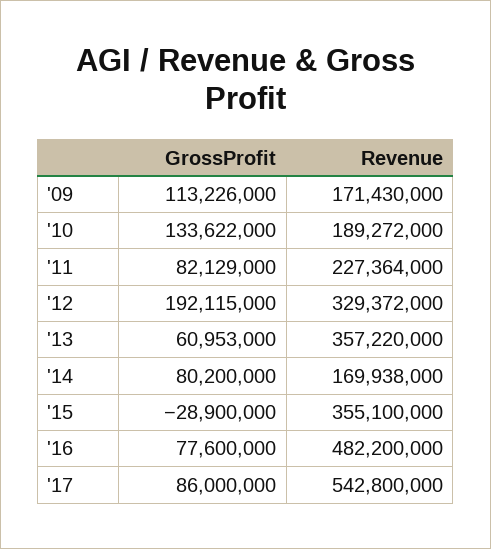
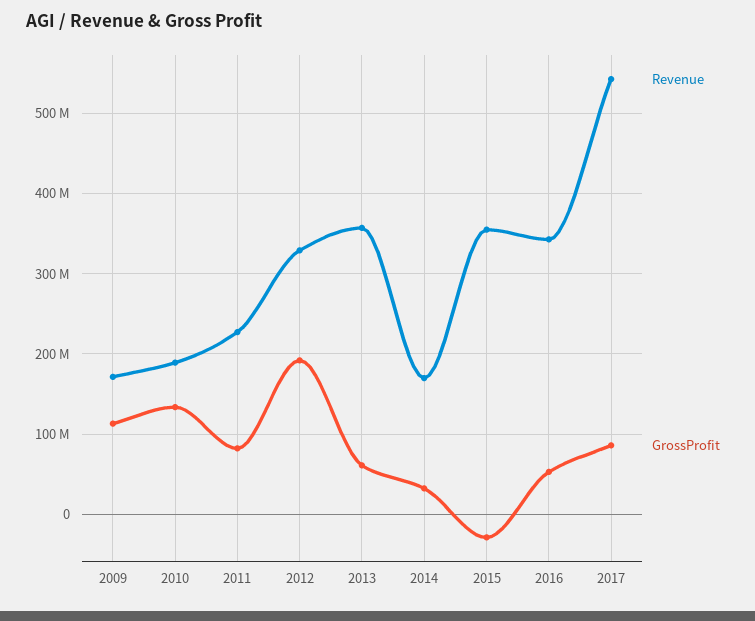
GrossProfit, '14: 80200000 -> 30000000
GrossProfit, '16: 77600000 -> 50000000
Revenue, '16: 482200000 -> 340000000

